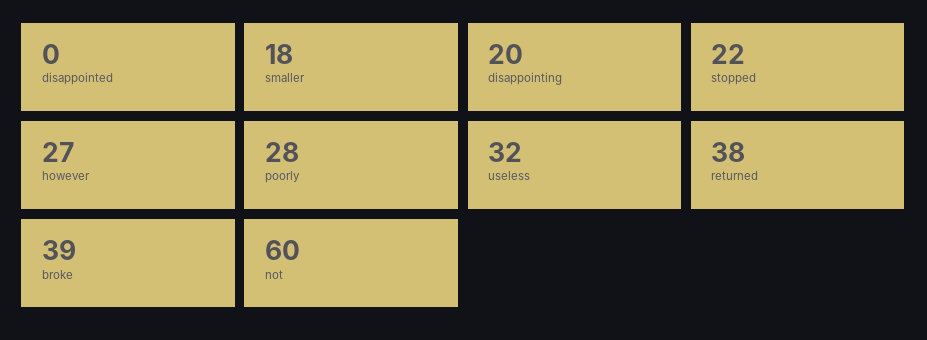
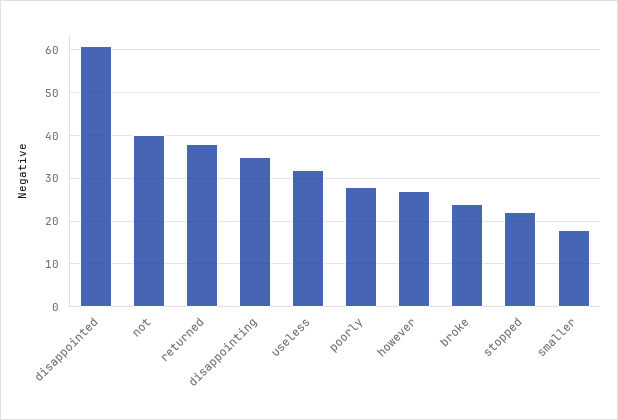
disappointed: 0 -> 60
disappointing: 20 -> 35
broke: 39 -> 25
not: 60 -> 40

